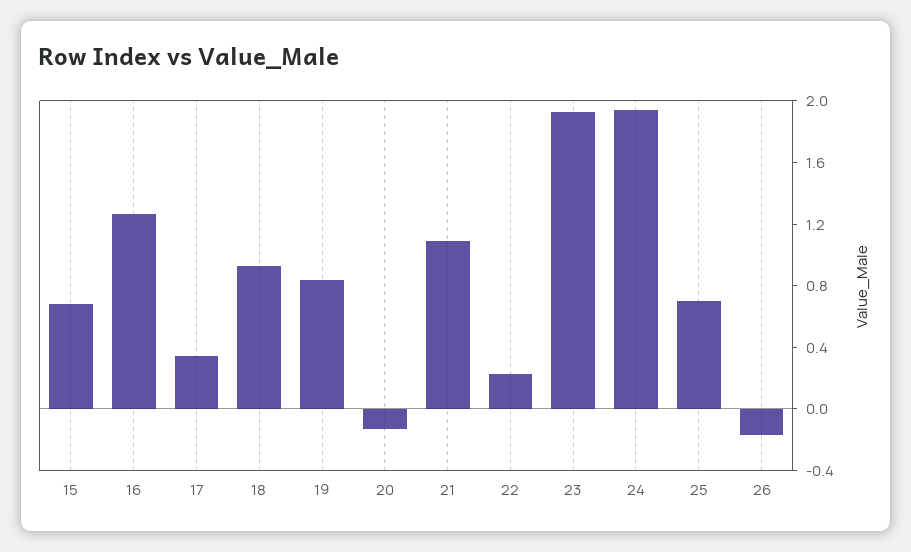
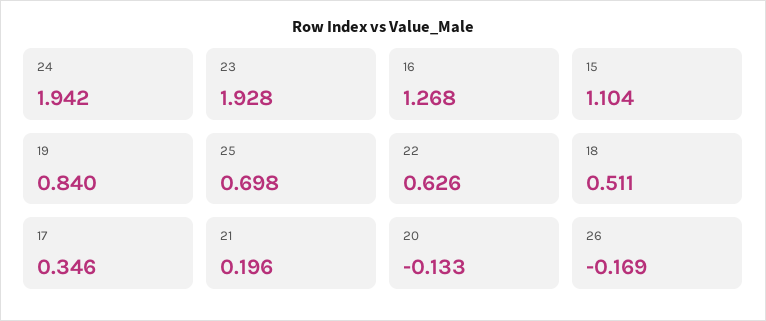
15: 0.7 -> 1.104
18: 0.9 -> 0.511
21: 1.1 -> 0.196
22: 0.2 -> 0.626

